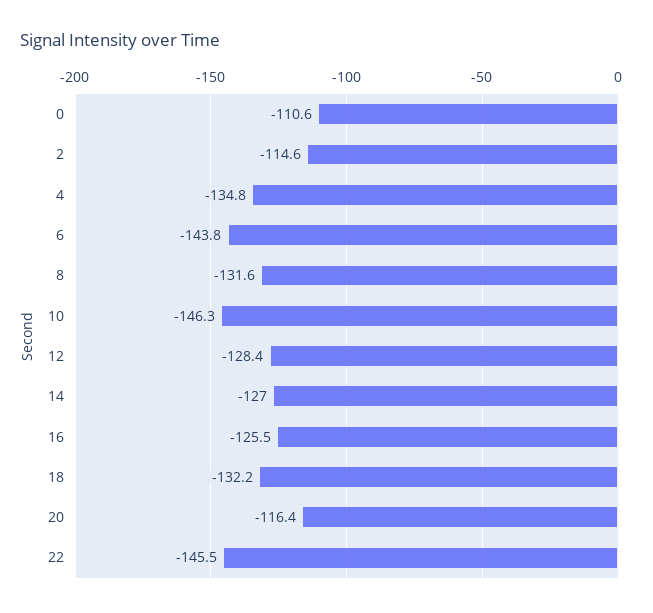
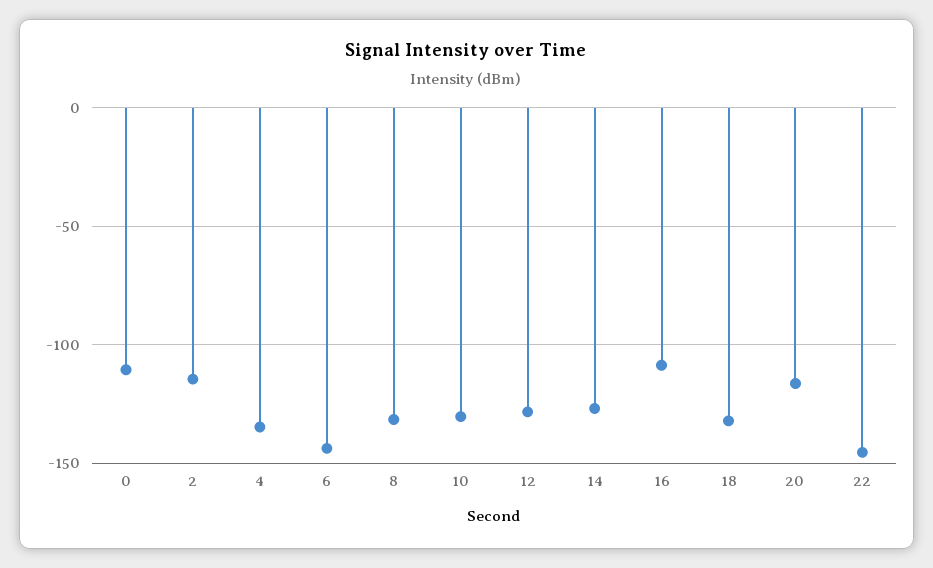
10: -146.3 -> -130
16: -125.5 -> -110

